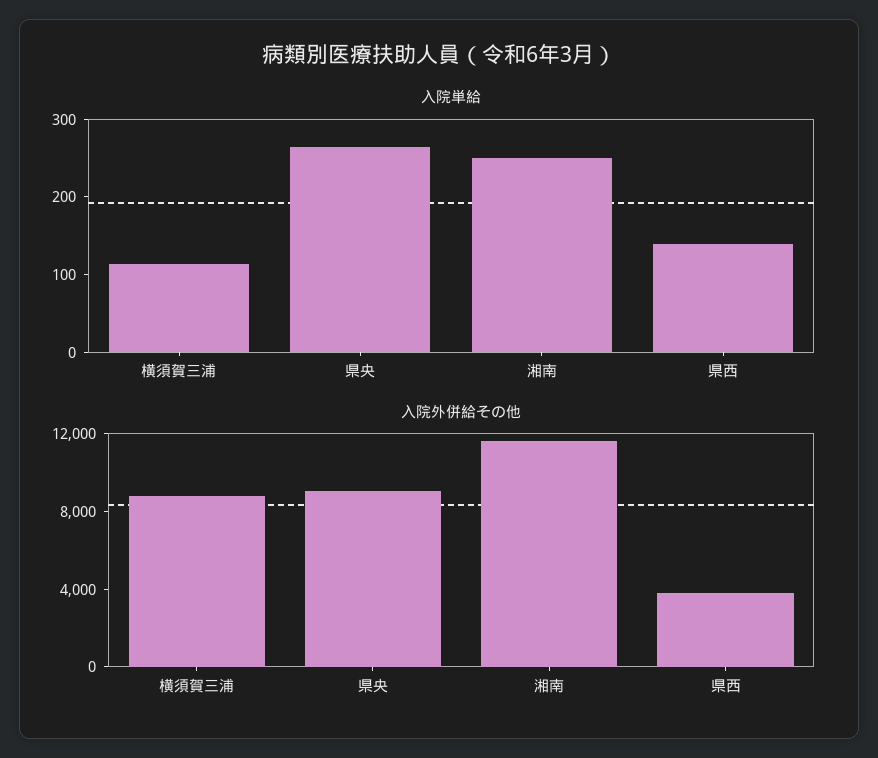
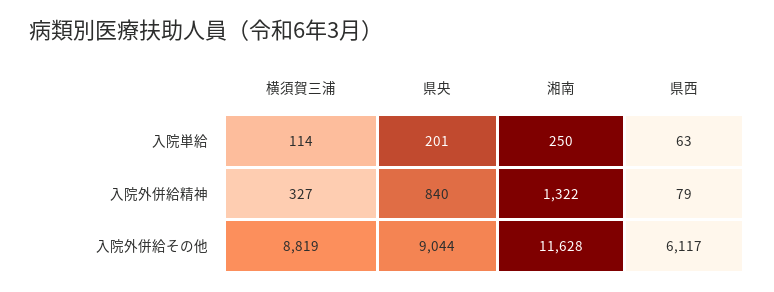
入院単給, 県央: 260 -> 201
入院単給, 県西: 140 -> 63
入院外併給その他, 県西: 4000 -> 6117
入院外併給精神, 横須賀三浦: none -> 327
入院外併給精神, 県央: none -> 840
入院外併給精神, 湘南: none -> 1322
入院外併給精神, 県西: none -> 79

